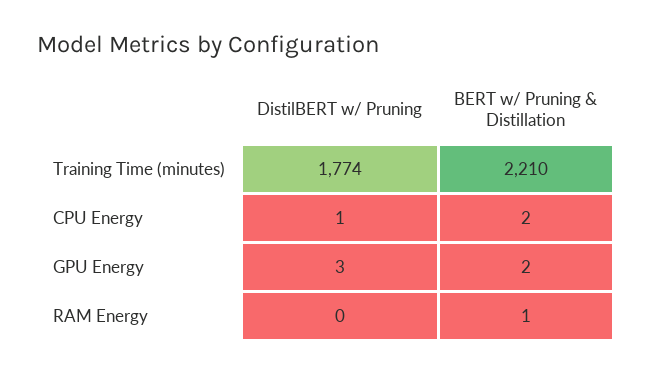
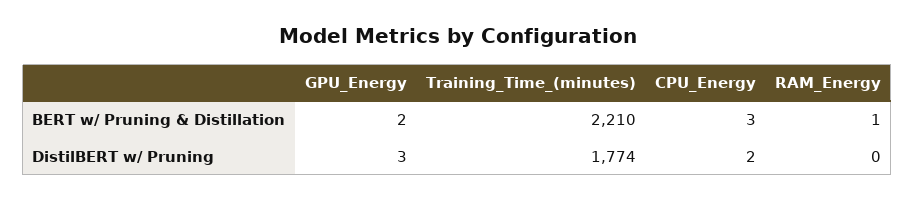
DistilBERT w/ Pruning, CPU Energy: 1 -> 2
BERT w/ Pruning & Distillation, CPU Energy: 2 -> 3

